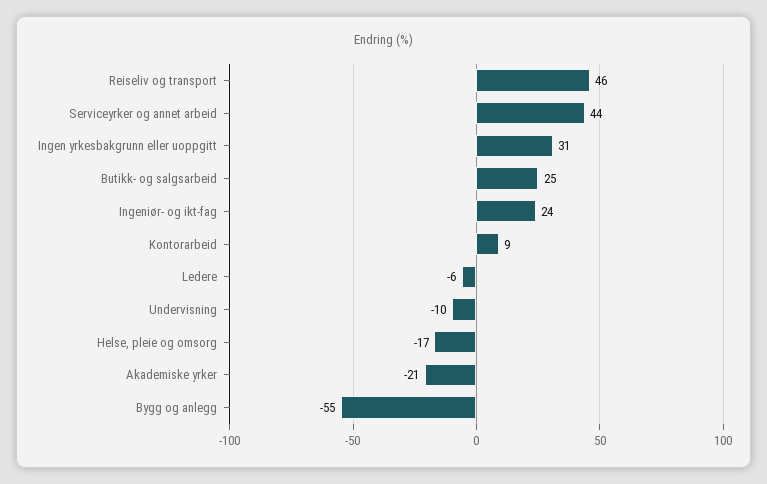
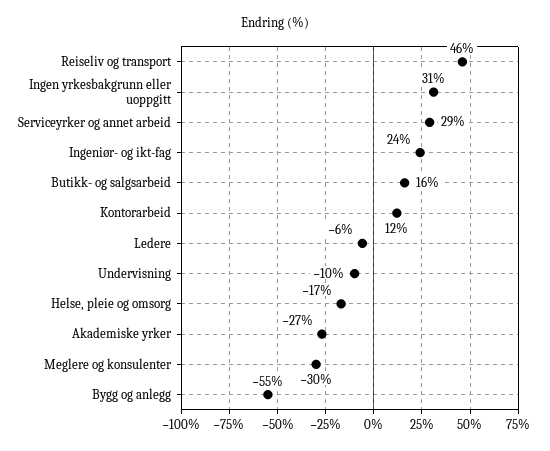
Serviceyrker og annet arbeid: 44 -> 29
Butikk- og salgsarbeid: 25 -> 16
Kontorarbeid: 9 -> 12
Akademiske yrker: -21 -> -27
Meglere og konsulenter: none -> -30

